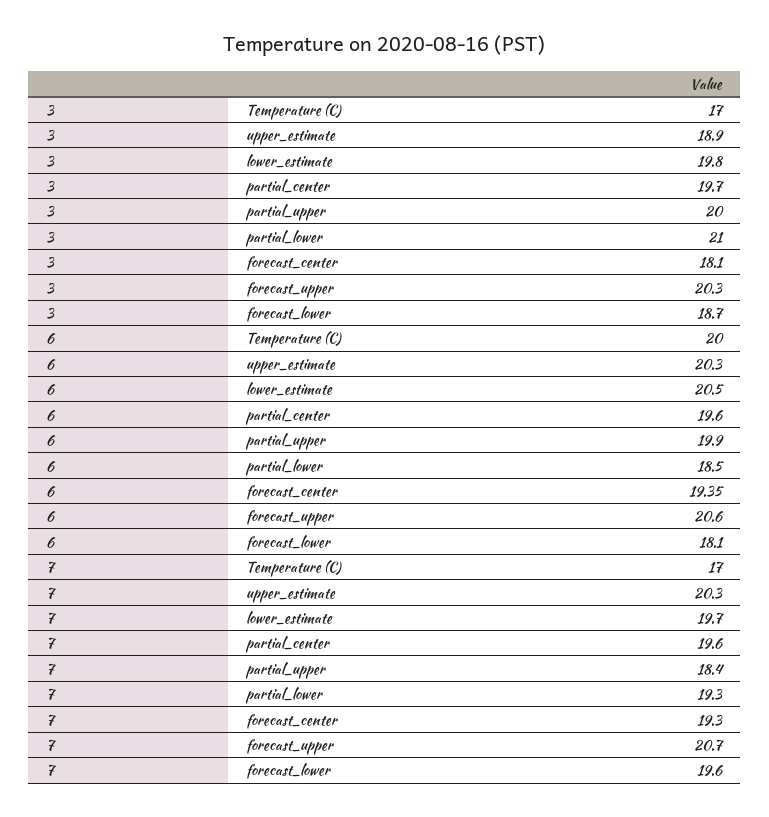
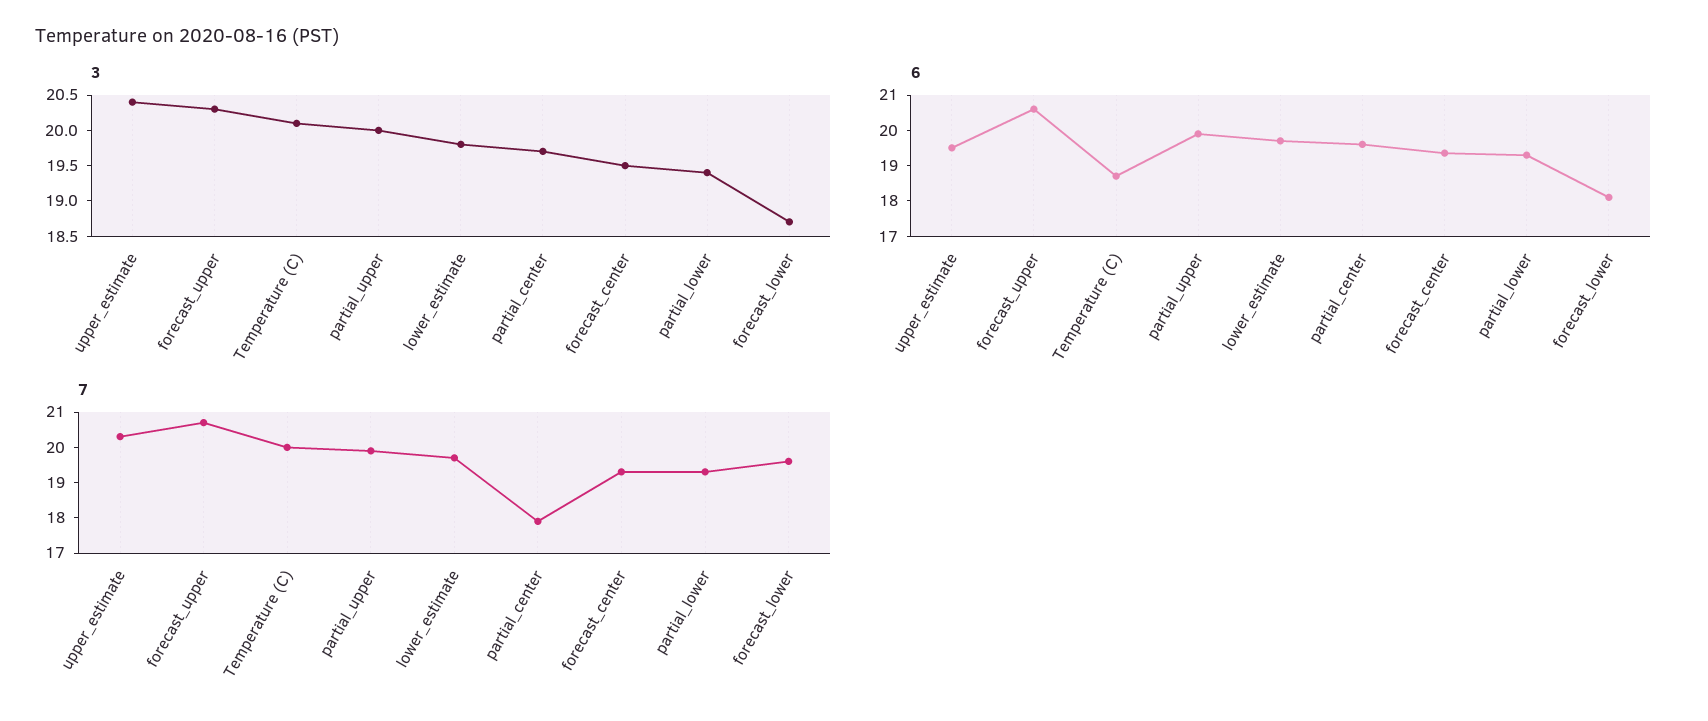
3, Temperature (C): 17 -> 20
3, upper_estimate: 18.9 -> 20.5
3, partial_lower: 21 -> 19.5
3, forecast_center: 18.1 -> 19.5
6, Temperature (C): 20 -> 18.75
6, upper_estimate: 20.3 -> 19.5
6, lower_estimate: 20.5 -> 19.75
6, partial_lower: 18.5 -> 19.25
7, Temperature (C): 17 -> 20
7, partial_center: 19.6 -> 18
7, partial_upper: 18.4 -> 20

